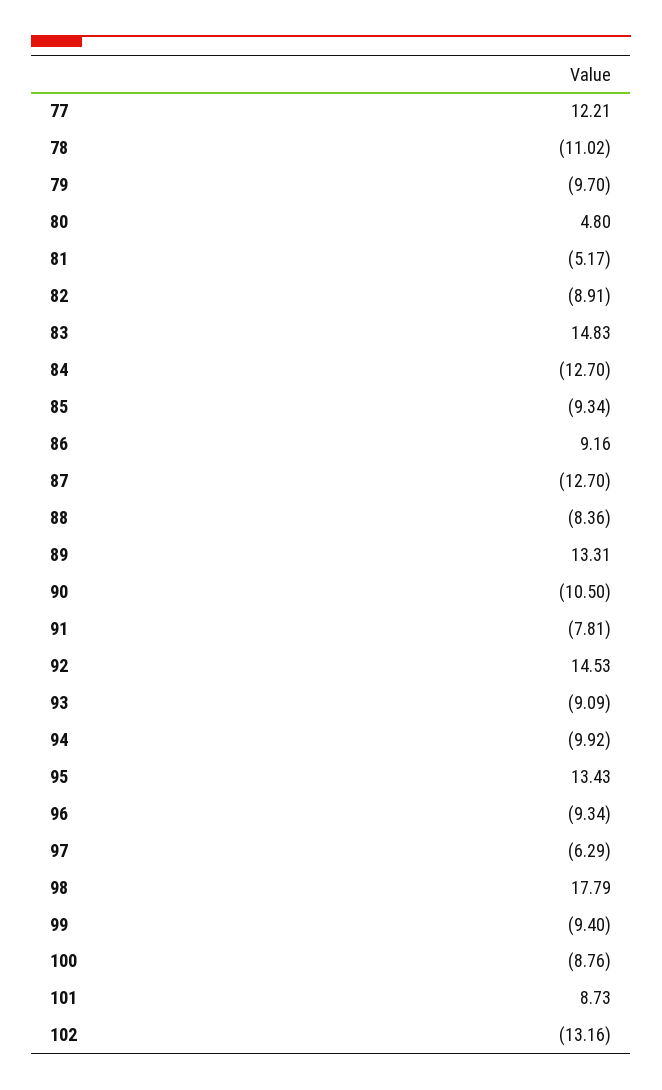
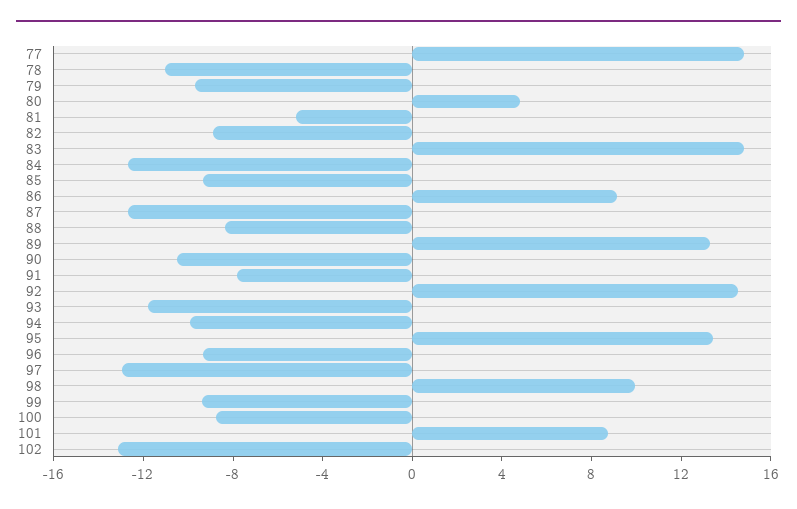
77: 12.21 -> 15
93: -9.09 -> -12
97: -6.29 -> -13
98: 17.79 -> 10

